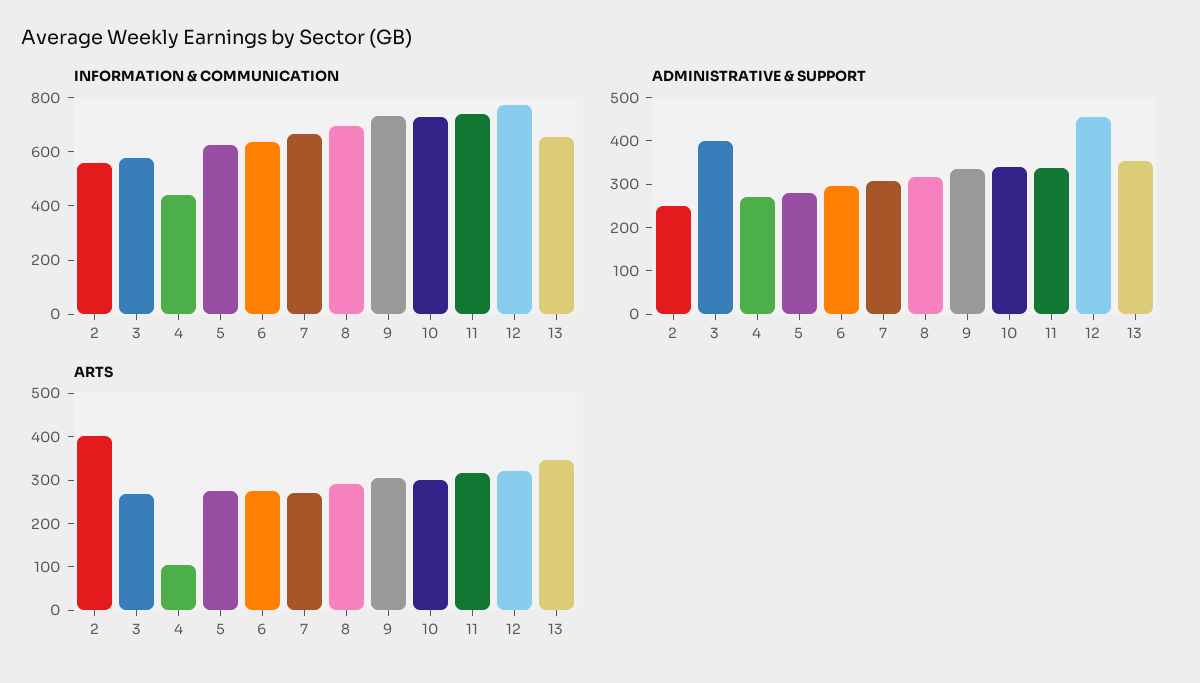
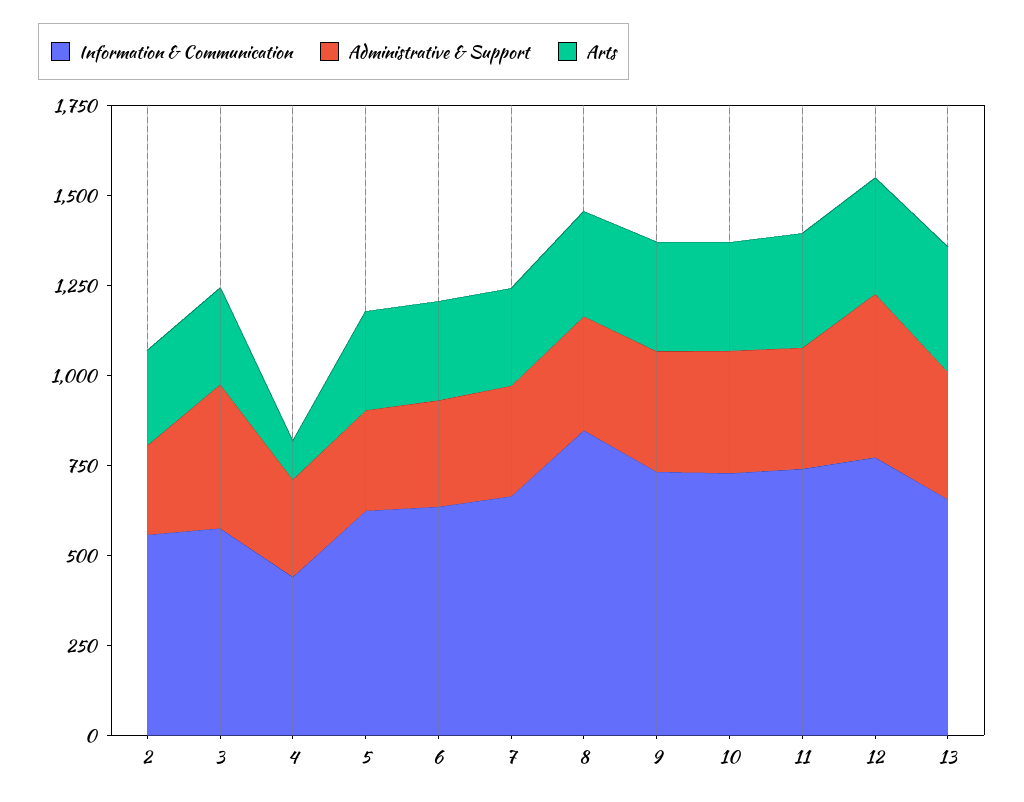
INFORMATION & COMMUNICATION, 8: 700 -> 850
ARTS, 2: 400 -> 250

